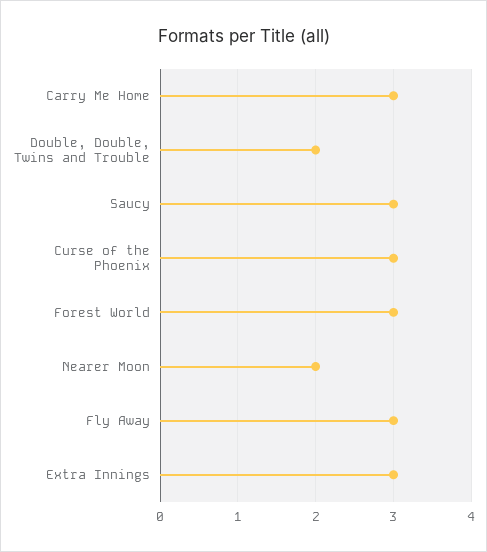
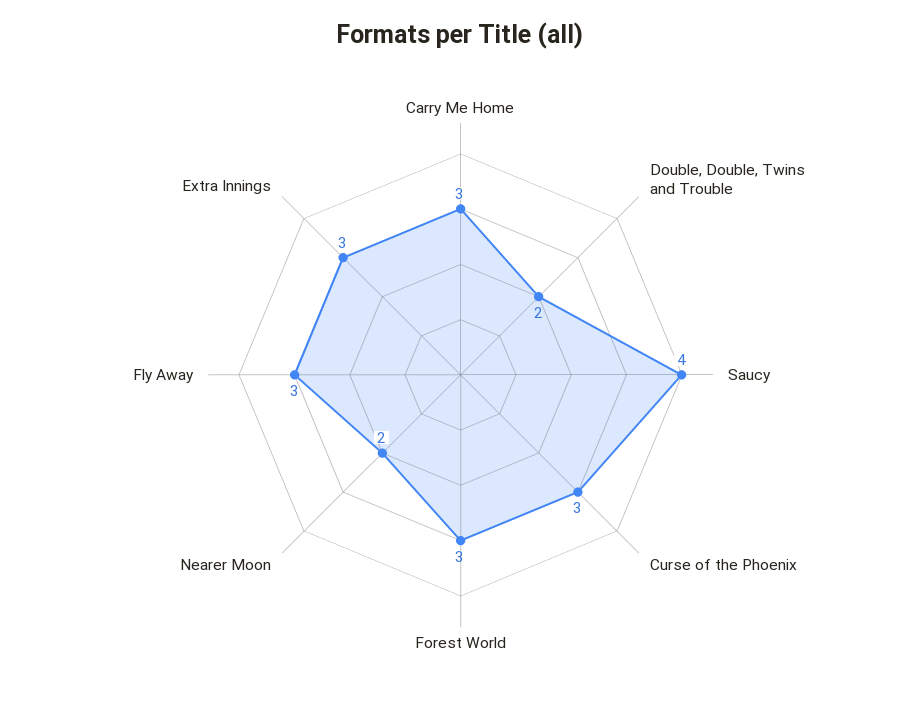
Saucy: 3 -> 4

